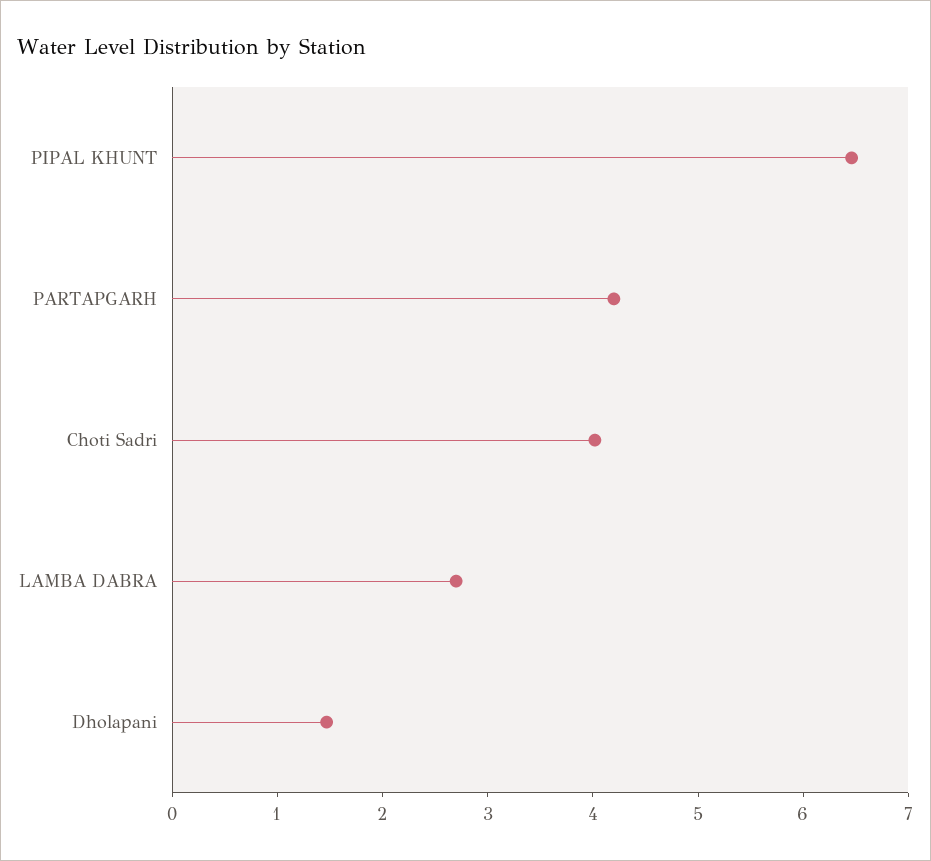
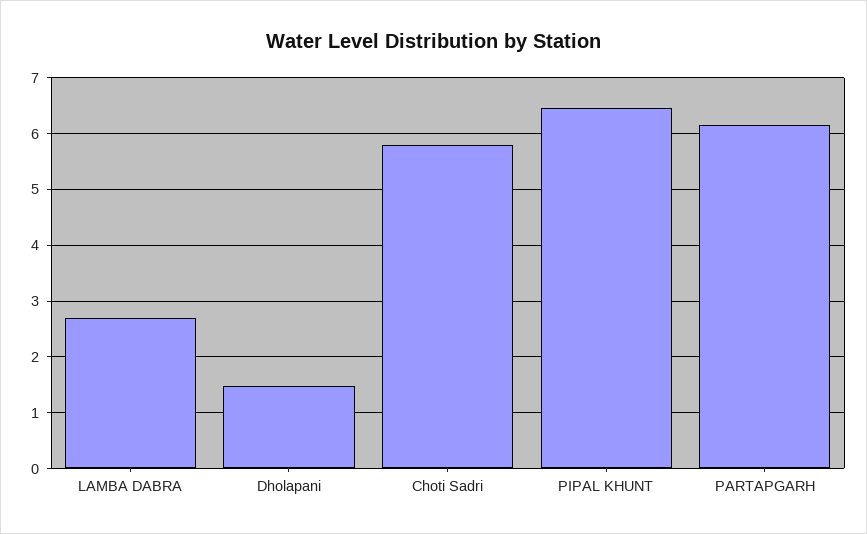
PARTAPGARH: 4.2 -> 6.2
Choti Sadri: 4 -> 5.8

